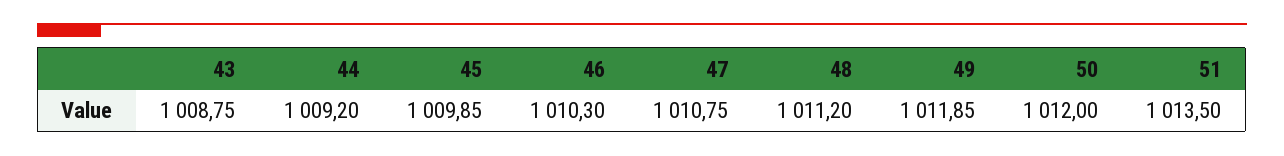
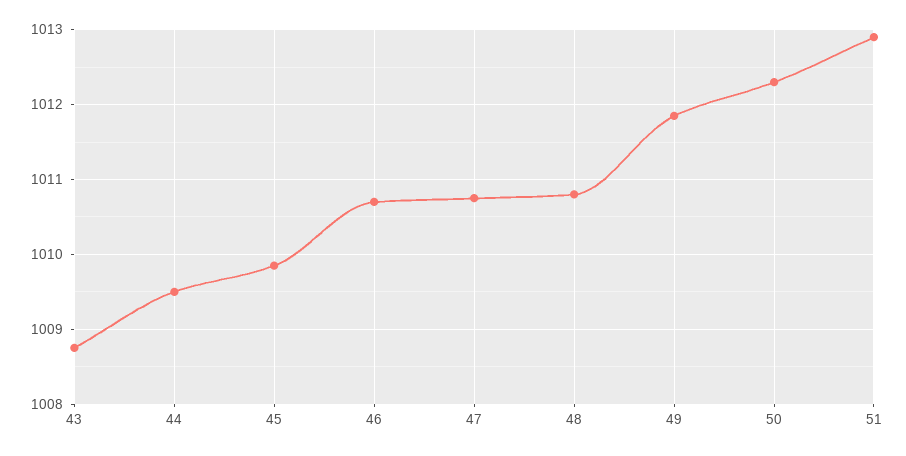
44: 1009.2 -> 1009.5
46: 1010.3 -> 1010.7
48: 1011.2 -> 1010.8
50: 1012 -> 1012.3
51: 1013.5 -> 1012.9

